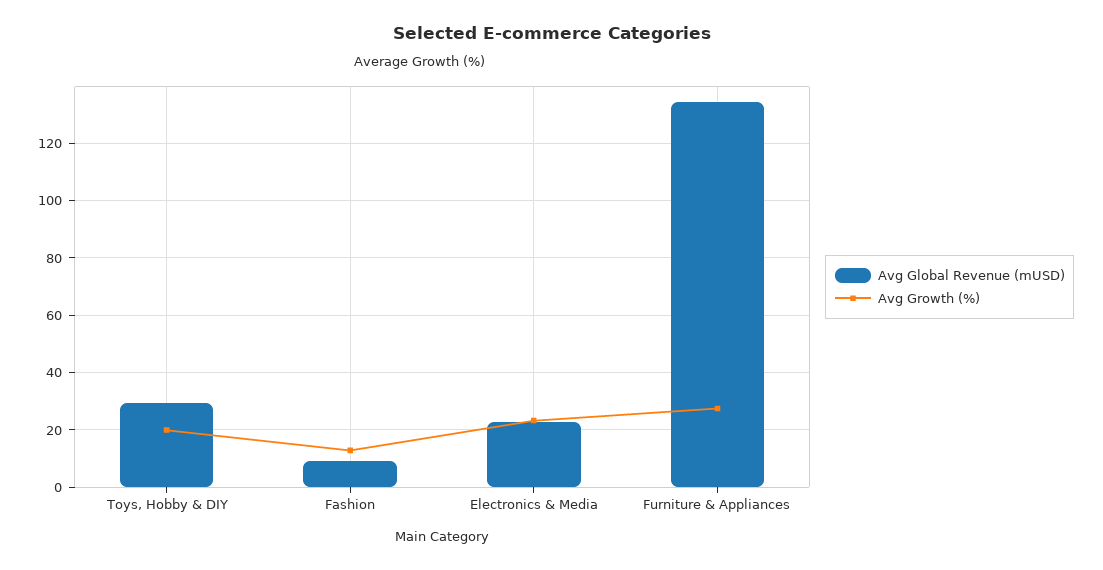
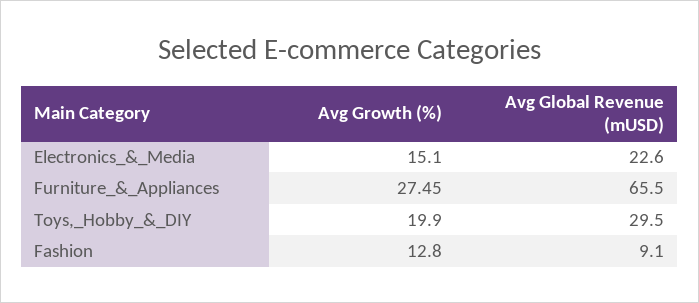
Avg Growth (%), Electronics & Media: 22.5 -> 15.1
Avg Global Revenue (mUSD), Furniture & Appliances: 135 -> 65.5

